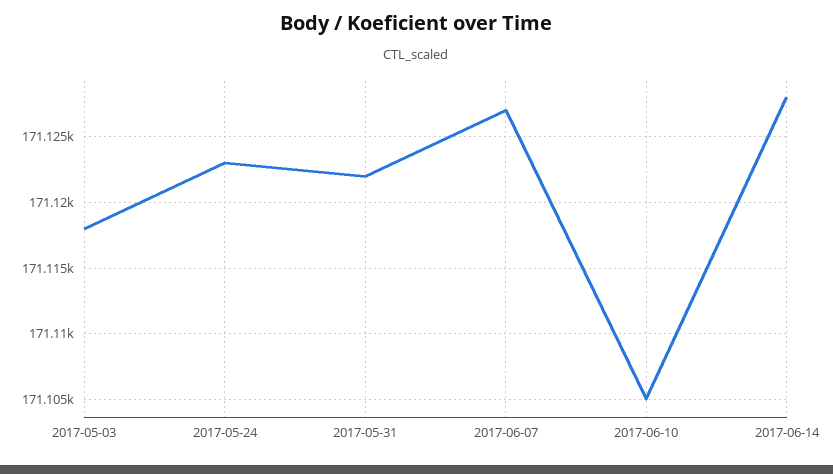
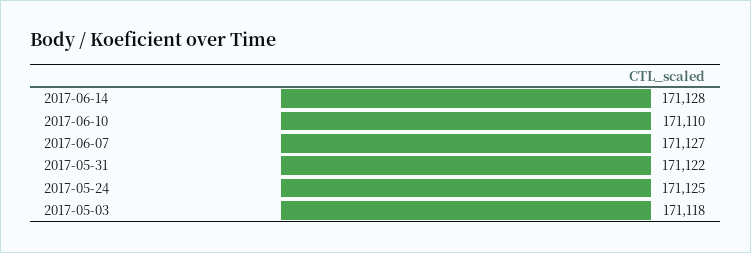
2017-05-24: 171123 -> 171125
2017-06-10: 171105 -> 171110

